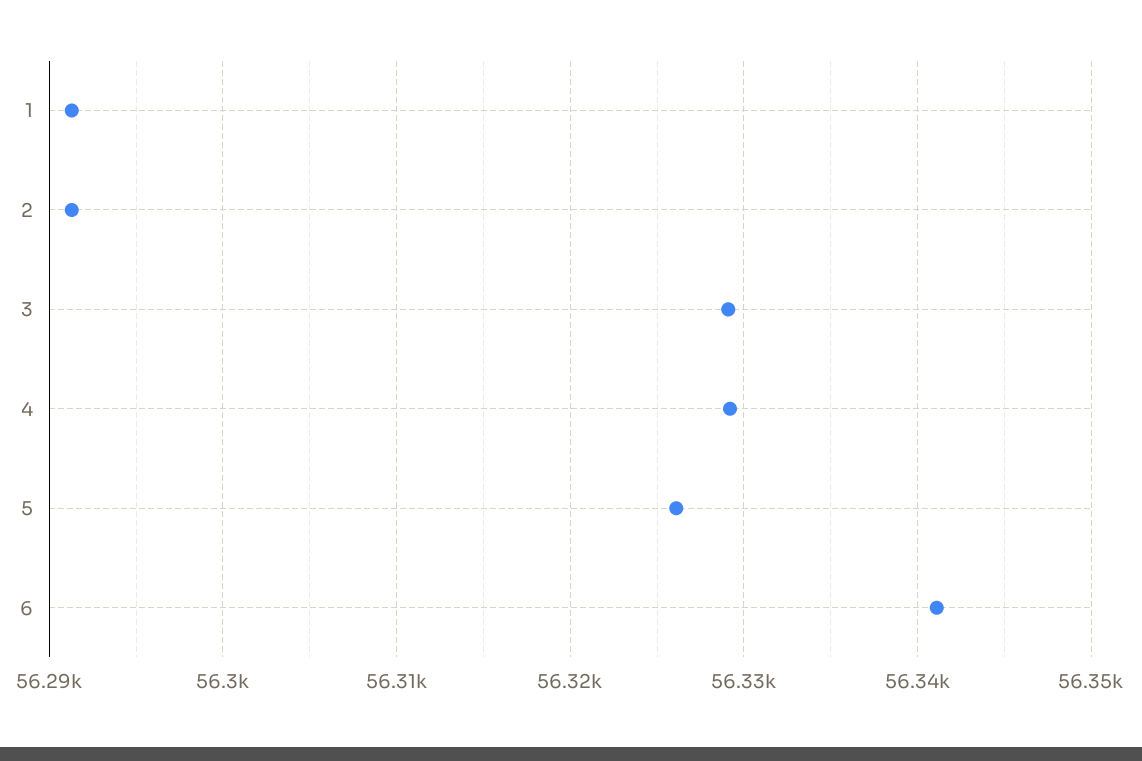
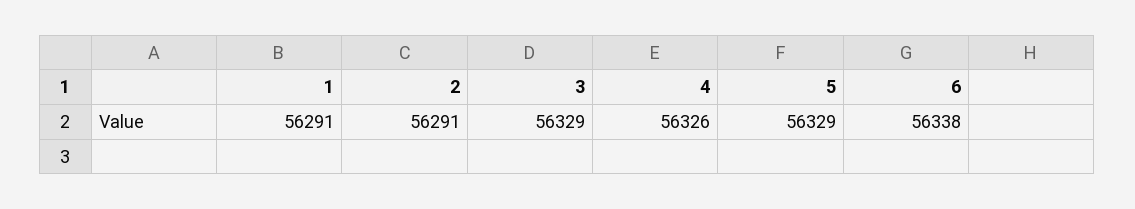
4: 56329 -> 56326
5: 56326 -> 56329
6: 56341 -> 56338

